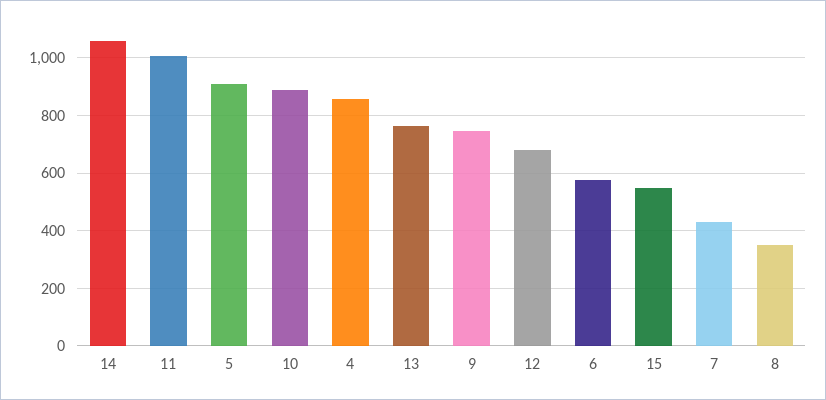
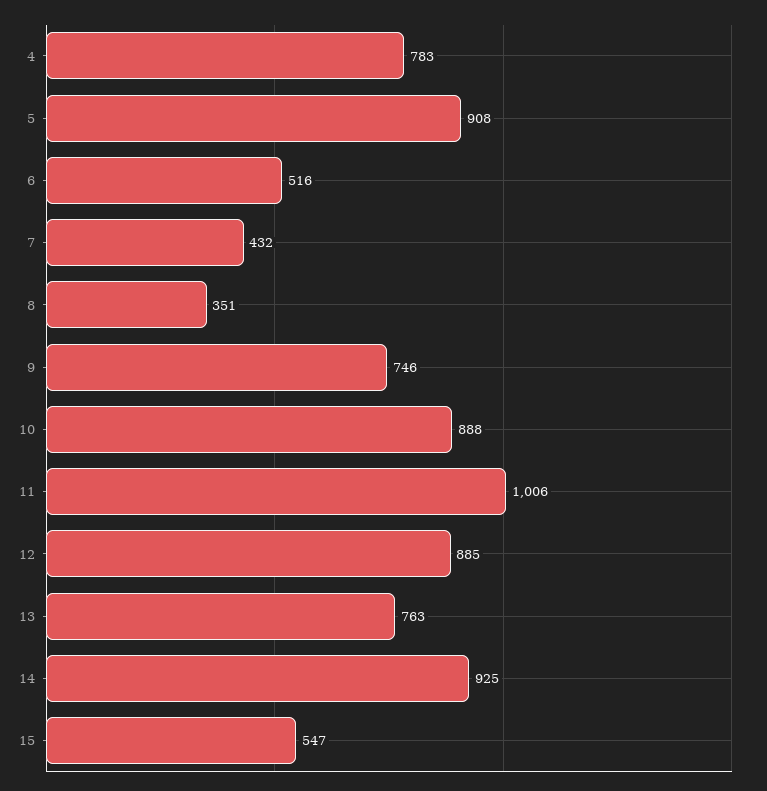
14: 1050 -> 925
4: 850 -> 783
12: 675 -> 885
6: 575 -> 516

